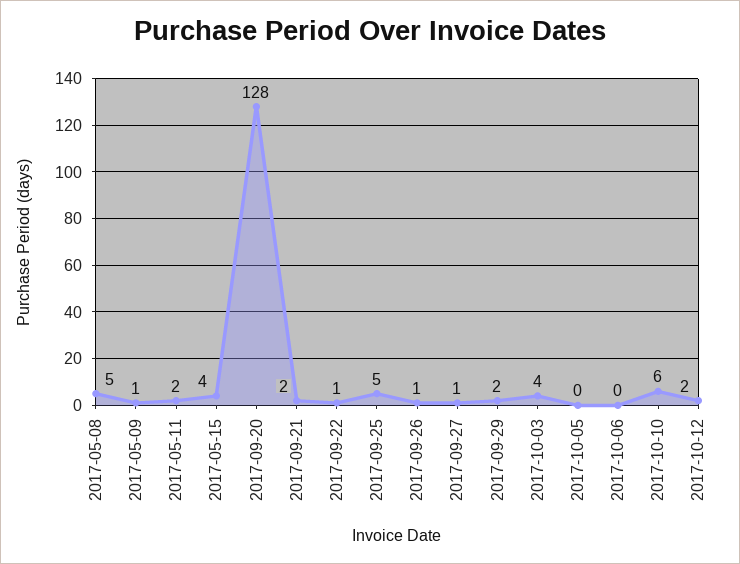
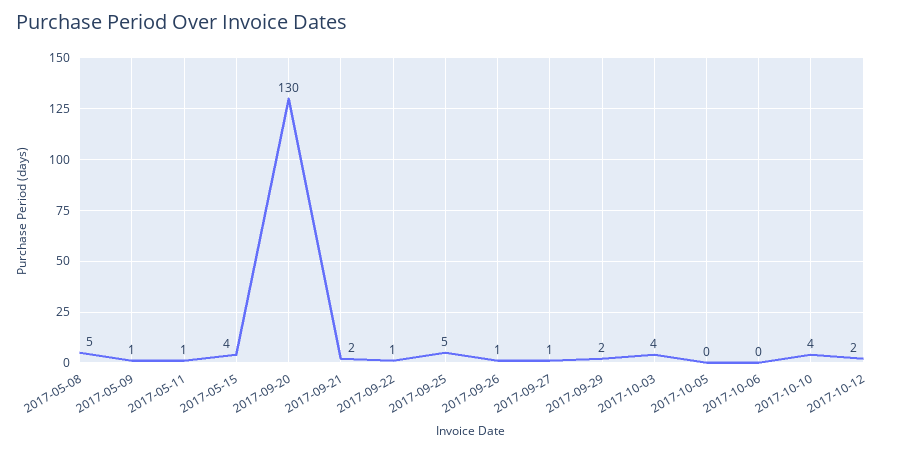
2017-05-11: 2 -> 1
2017-09-20: 128 -> 130
2017-10-10: 6 -> 4

